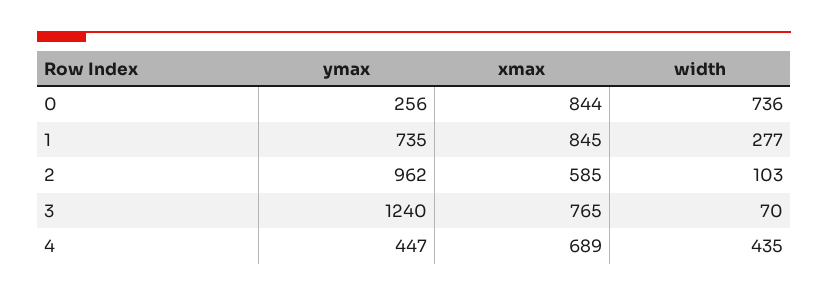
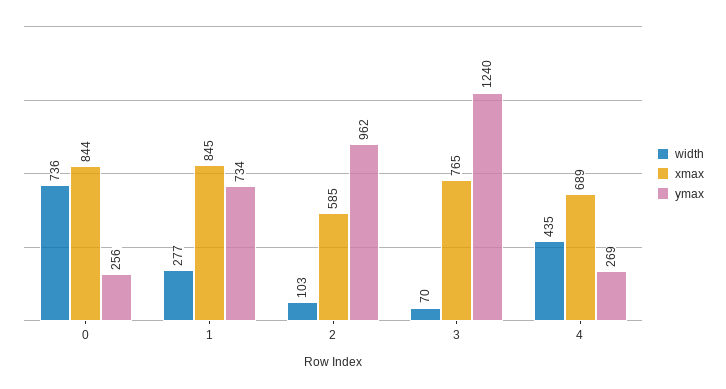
ymax, 1: 735 -> 734
ymax, 4: 447 -> 269

